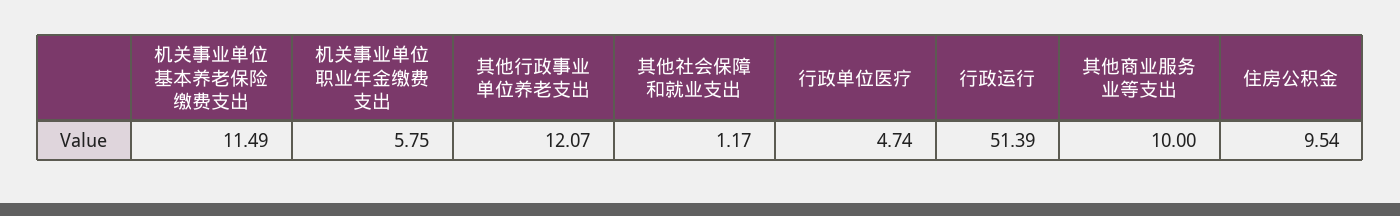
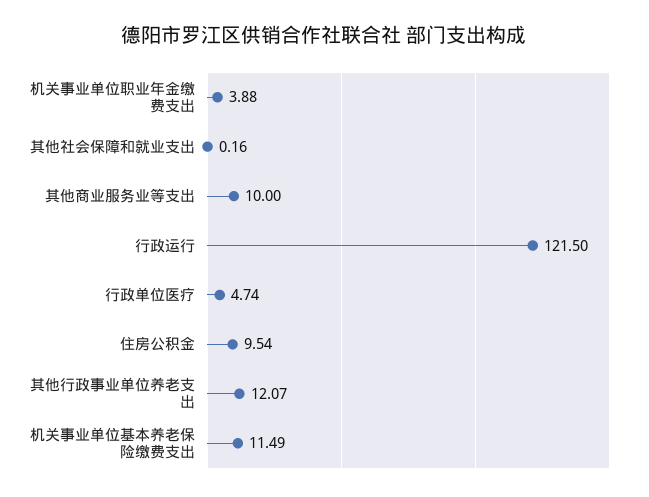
机关事业单位职业年金缴费支出: 5.75 -> 3.88
其他社会保障和就业支出: 1.17 -> 0.16
行政运行: 51.39 -> 121.5

